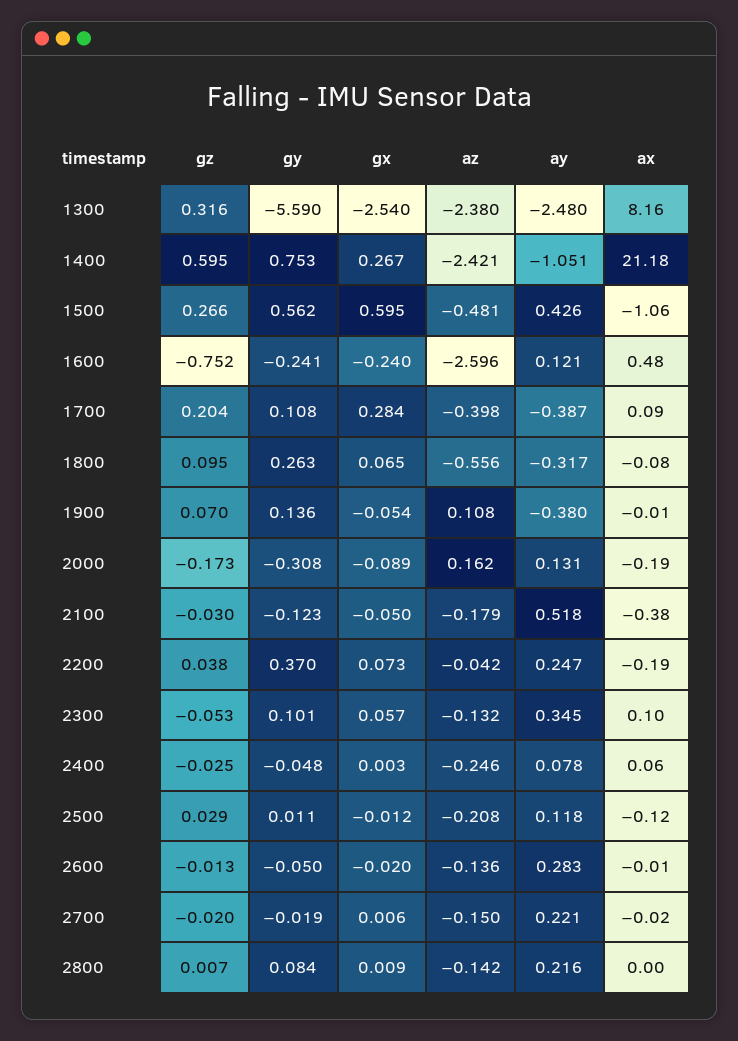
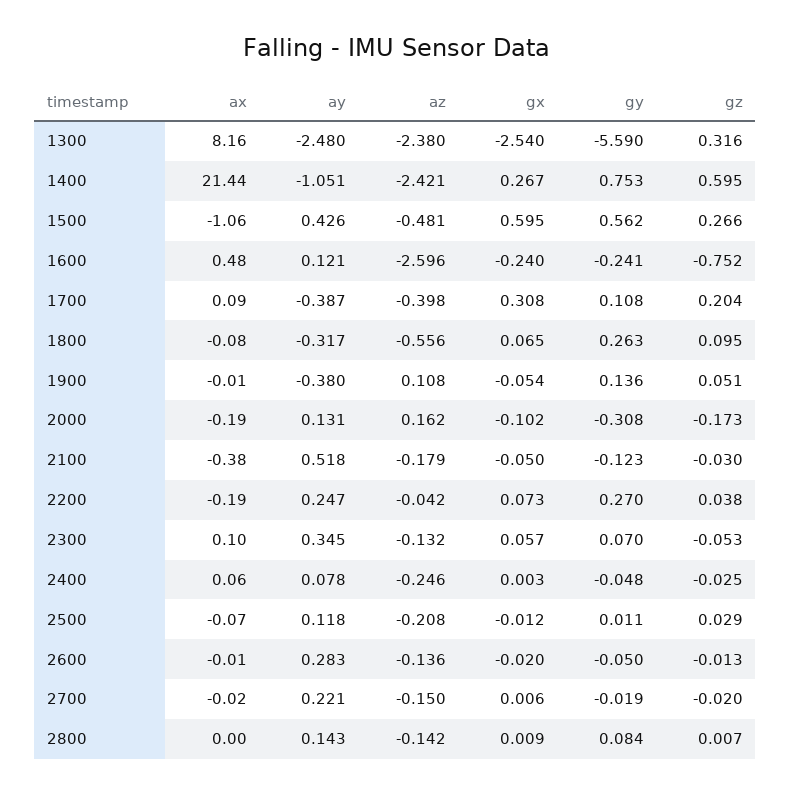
ax, 1400: 21.18 -> 21.44
gx, 1700: 0.284 -> 0.308
gz, 1900: 0.07 -> 0.051
gx, 2000: -0.089 -> -0.102
gy, 2200: 0.37 -> 0.27
gy, 2300: 0.101 -> 0.07
ax, 2500: -0.12 -> -0.07
ay, 2800: 0.216 -> 0.143

